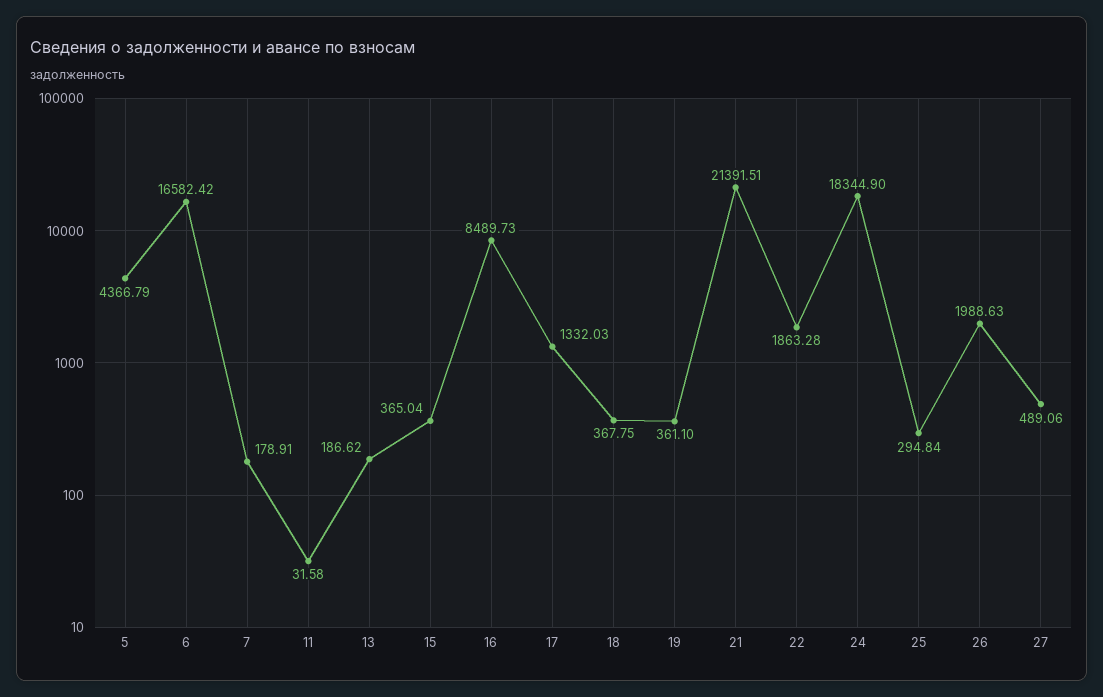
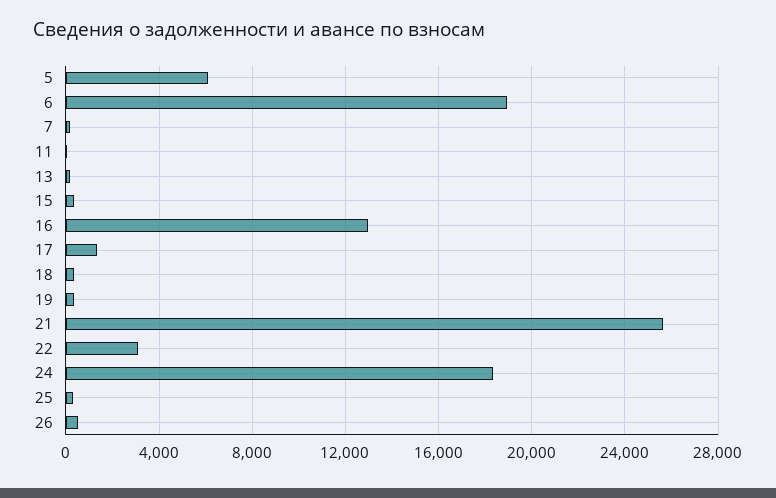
5: 4366.79 -> 6000
6: 16582.42 -> 19000
16: 8489.73 -> 13000
21: 21391.51 -> 25500
22: 1863.28 -> 3000
26: 1988.63 -> 500
27: 489.06 -> none

